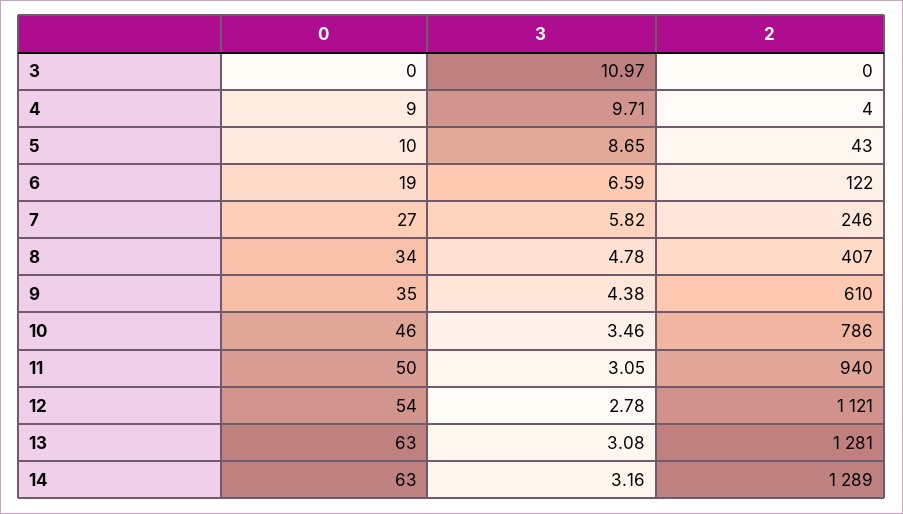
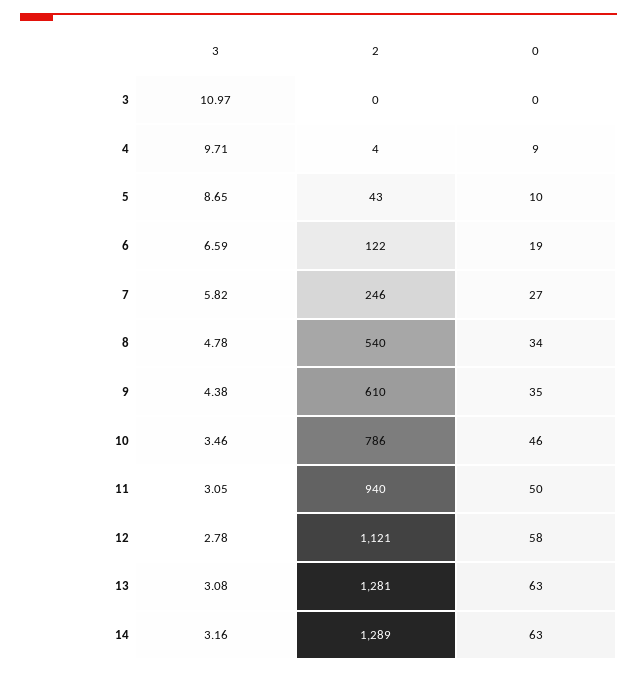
2, 8: 407 -> 540
0, 12: 54 -> 58

